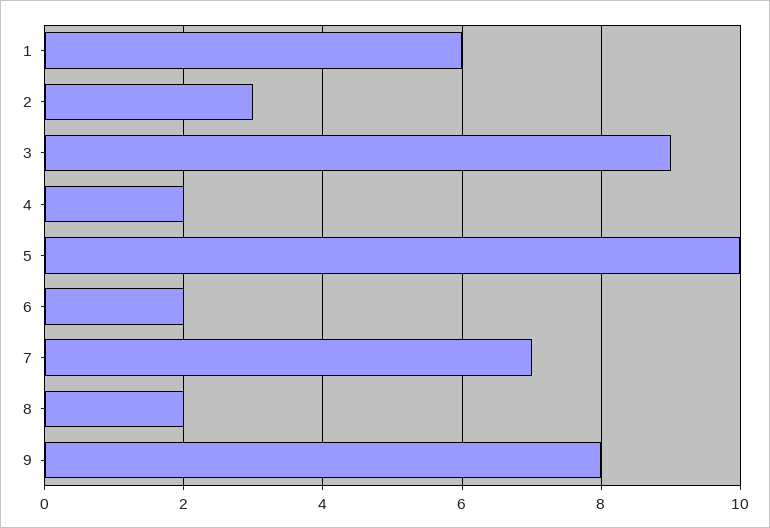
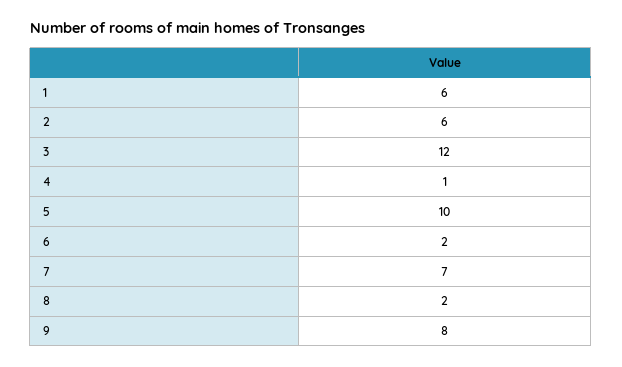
2: 3 -> 6
3: 9 -> 12
4: 2 -> 1

